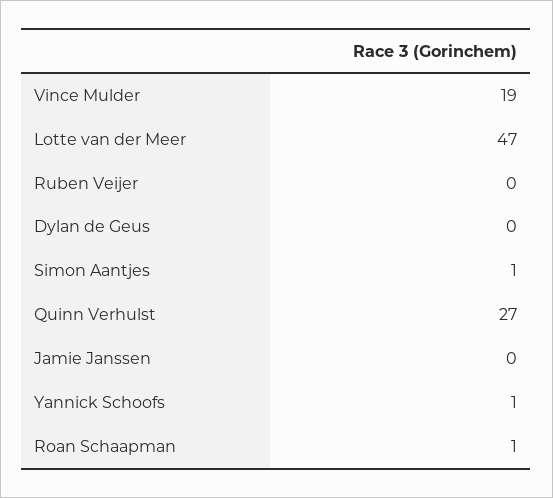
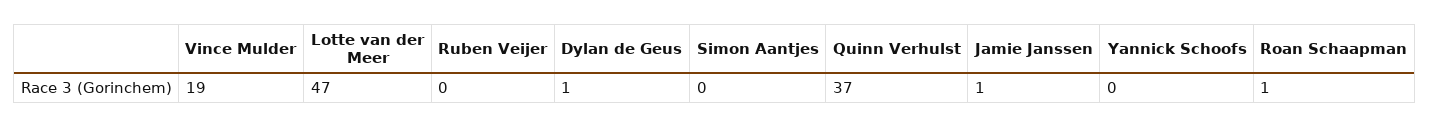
Dylan de Geus: 0 -> 1
Simon Aantjes: 1 -> 0
Quinn Verhulst: 27 -> 37
Jamie Janssen: 0 -> 1
Yannick Schoofs: 1 -> 0

